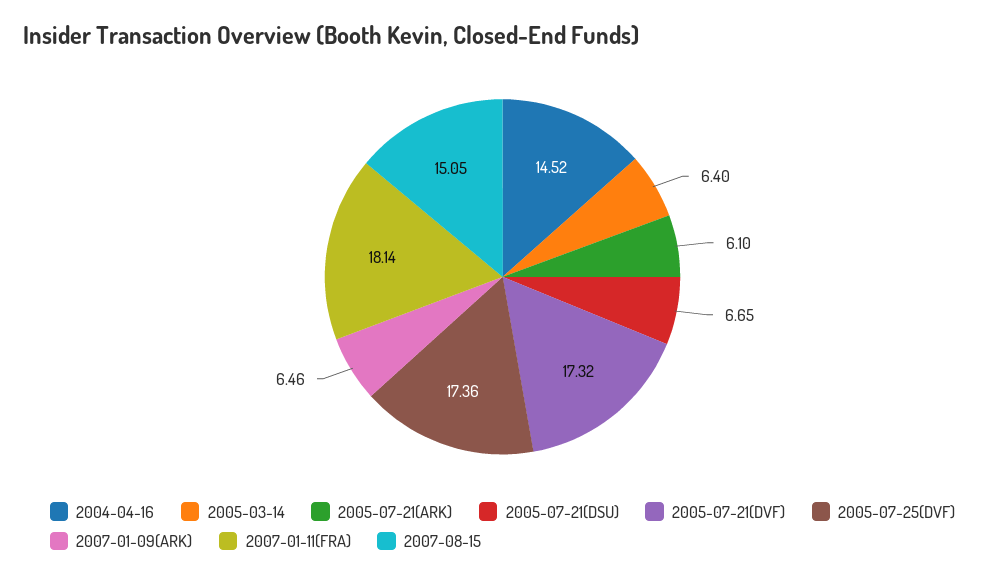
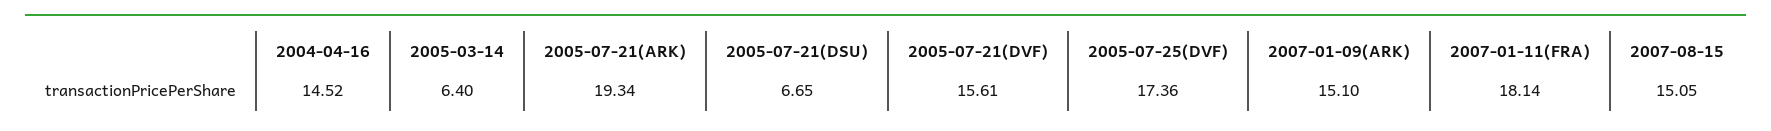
2005-07-21(ARK): 6.1 -> 19.34
2005-07-21(DVF): 17.32 -> 15.61
2007-01-09(ARK): 6.46 -> 15.1

